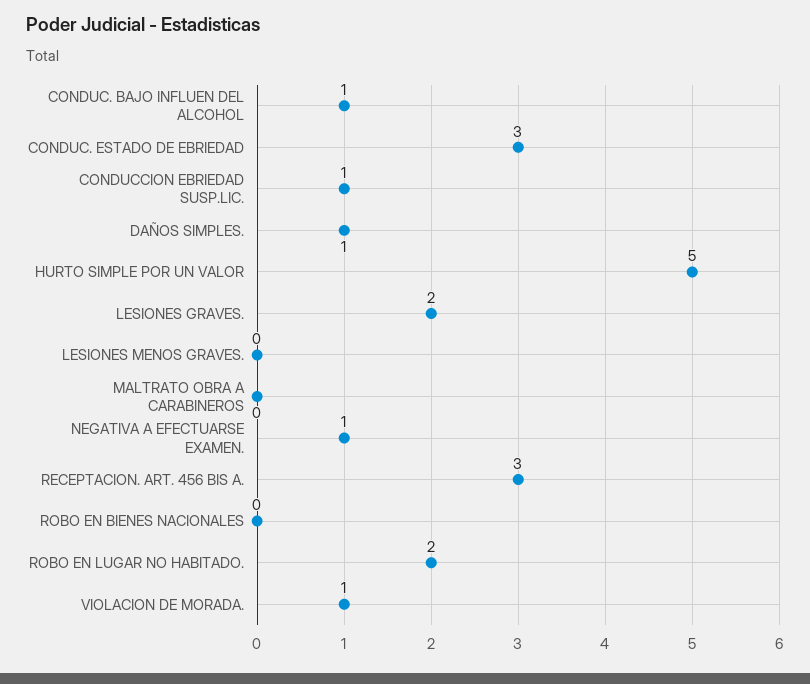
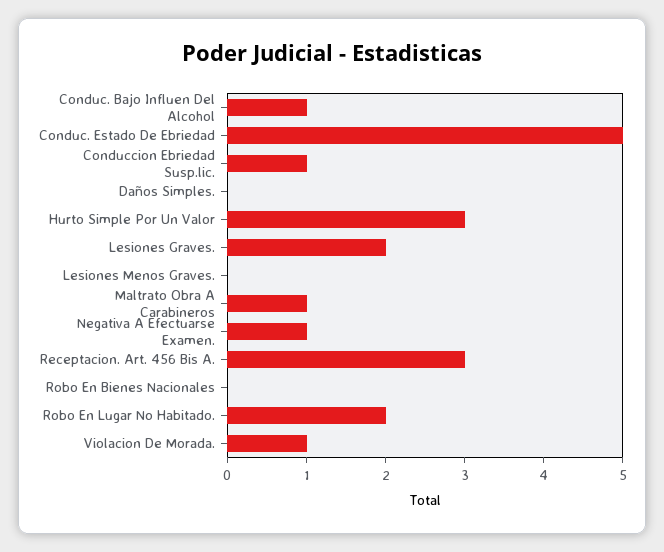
CONDUC. ESTADO DE EBRIEDAD: 3 -> 5
DAÑOS SIMPLES.: 1 -> 0
HURTO SIMPLE POR UN VALOR: 5 -> 3
MALTRATO OBRA A CARABINEROS: 0 -> 1

